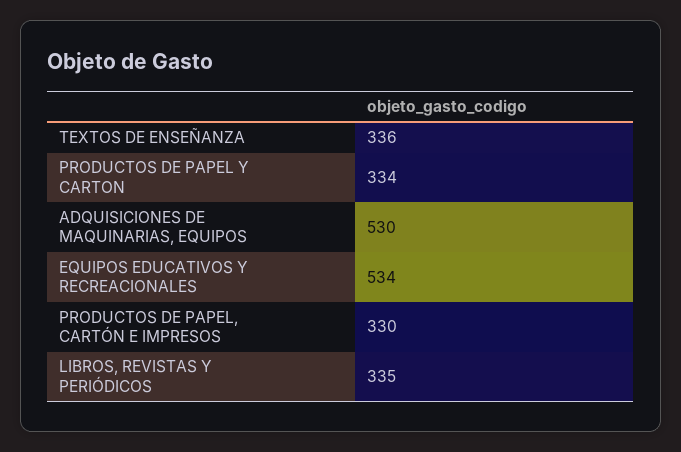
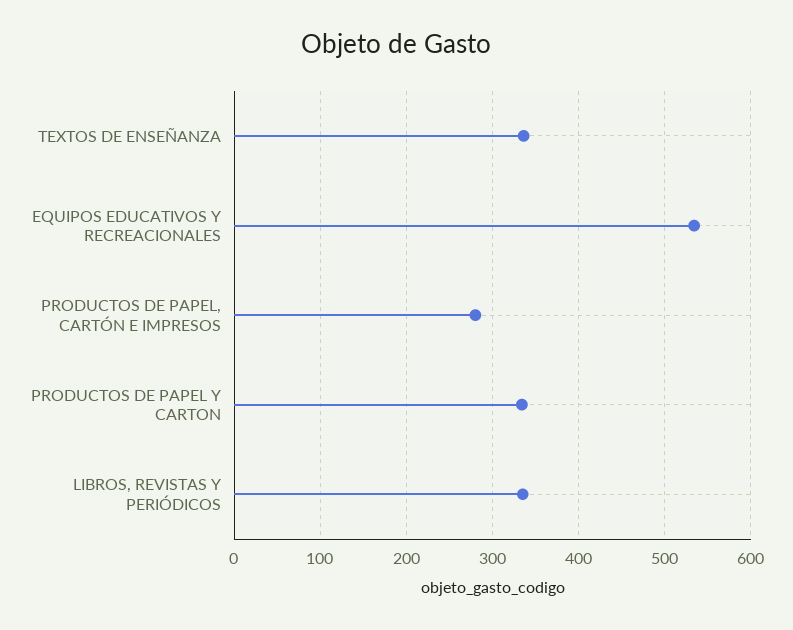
ADQUISICIONES DE MAQUINARIAS, EQUIPOS: 530 -> none
PRODUCTOS DE PAPEL, CARTÓN E IMPRESOS: 330 -> 280

